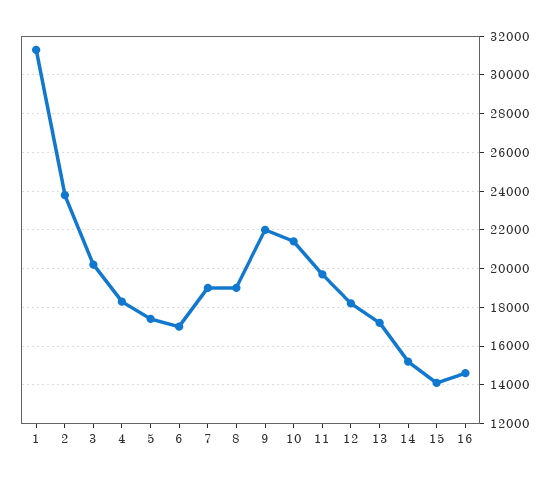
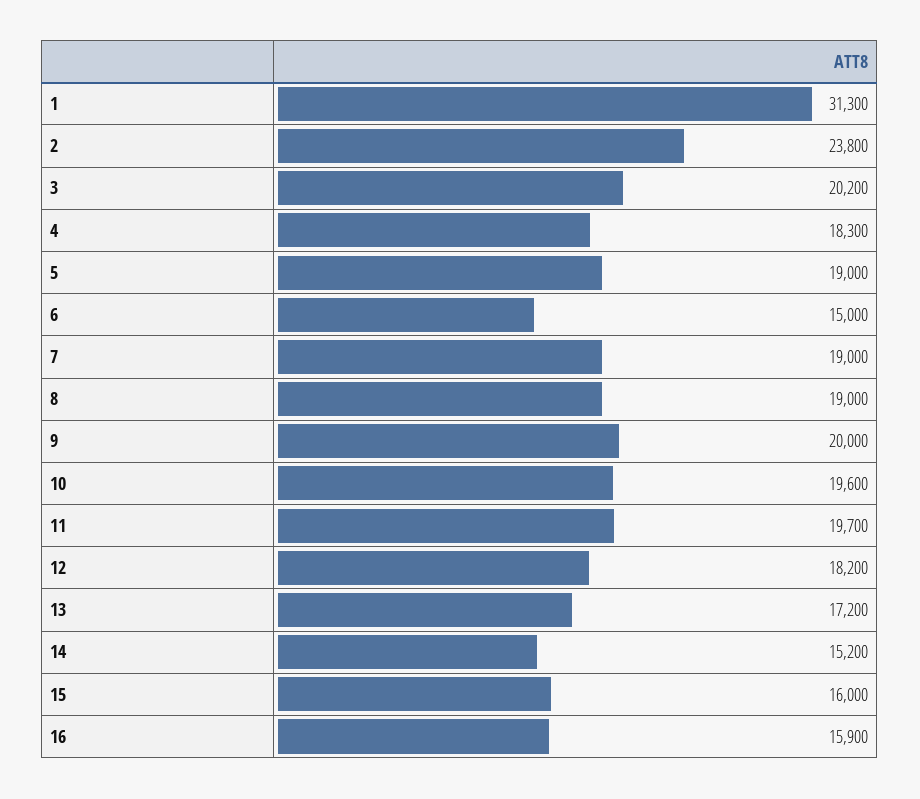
5: 17500 -> 19000
6: 17000 -> 15000
9: 22000 -> 20000
10: 21500 -> 19600
15: 14000 -> 16000
16: 14500 -> 15900

